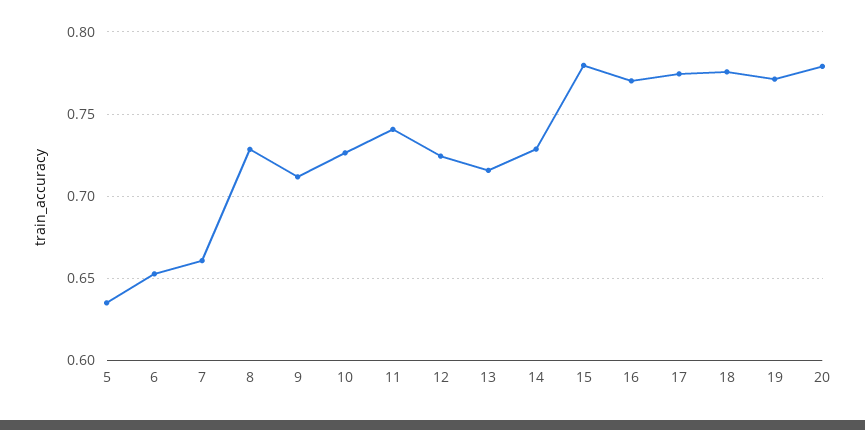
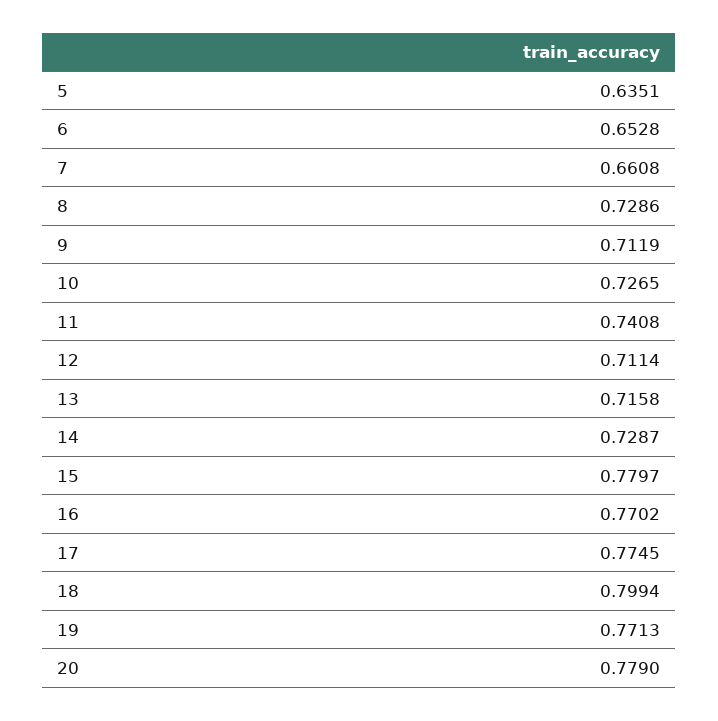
12: 0.725 -> 0.7114
18: 0.775 -> 0.7994

